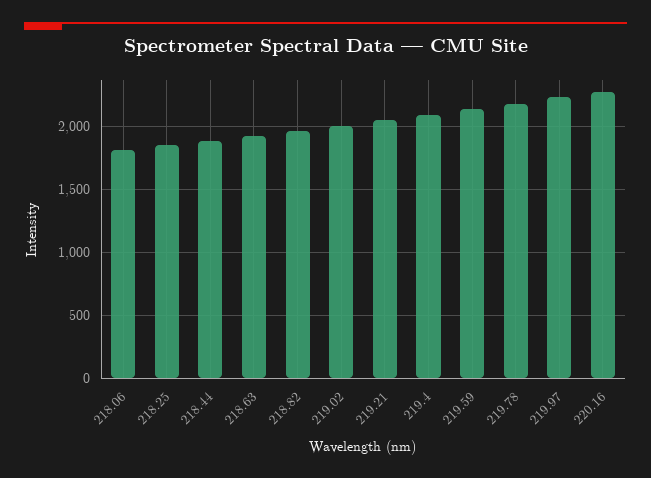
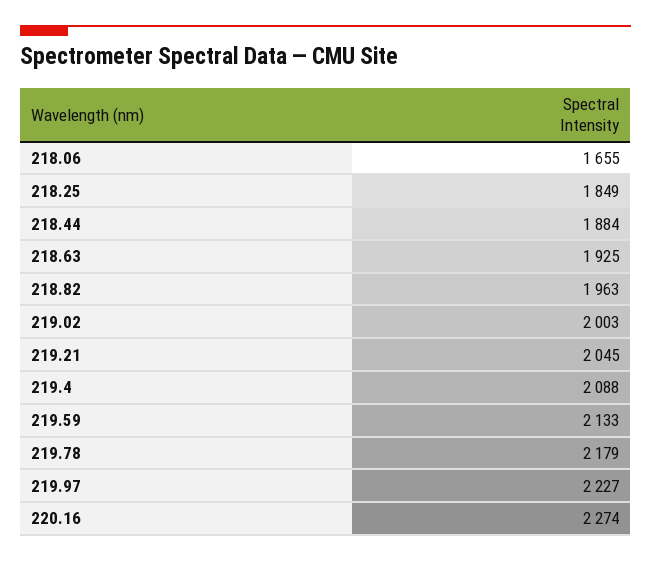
218.06: 1800 -> 1655

